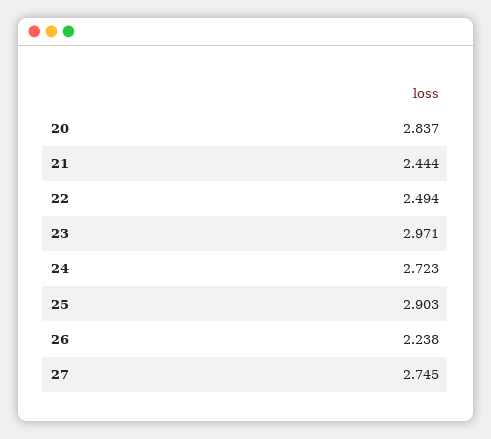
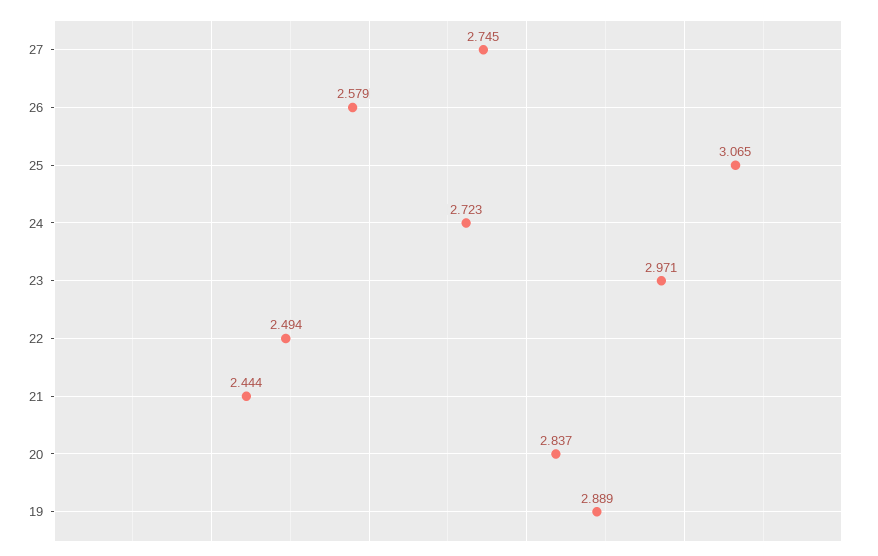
25: 2.903 -> 3.065
26: 2.238 -> 2.579
19: none -> 2.889

